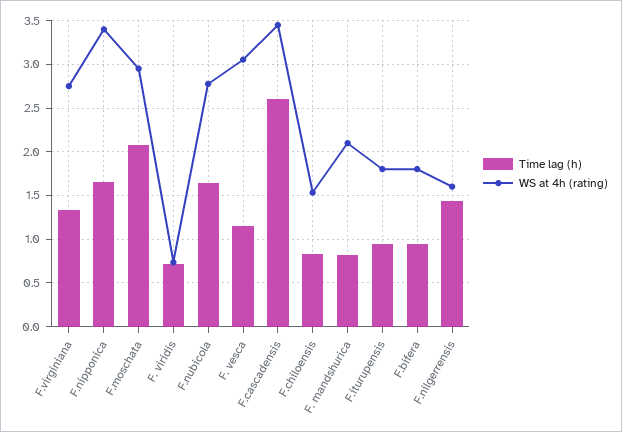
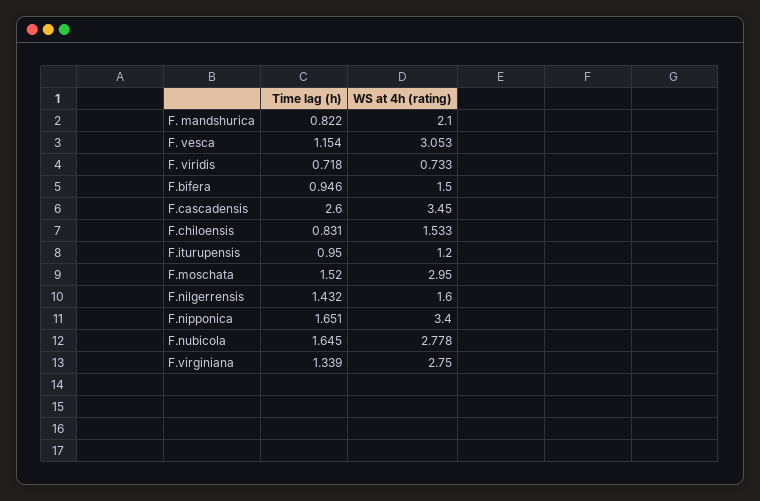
Time lag (h), F.moschata: 2.1 -> 1.52
WS at 4h (rating), F.iturupensis: 1.8 -> 1.2
WS at 4h (rating), F.bifera: 1.8 -> 1.5

